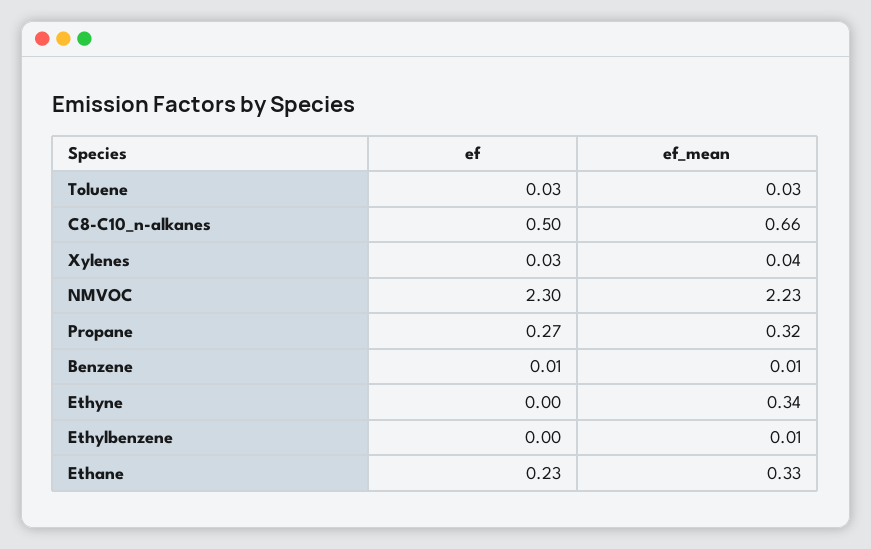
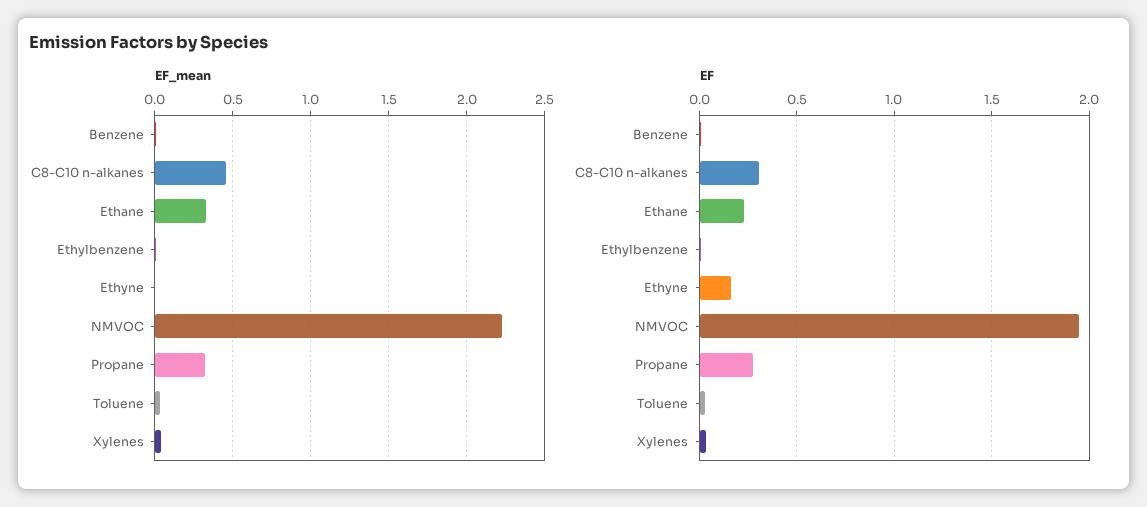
ef, C8-C10_n-alkanes: 0.5 -> 0.3
ef_mean, C8-C10_n-alkanes: 0.66 -> 0.45
ef, NMVOC: 2.3 -> 1.95
ef, Ethyne: 0 -> 0.15
ef_mean, Ethyne: 0.34 -> 0

